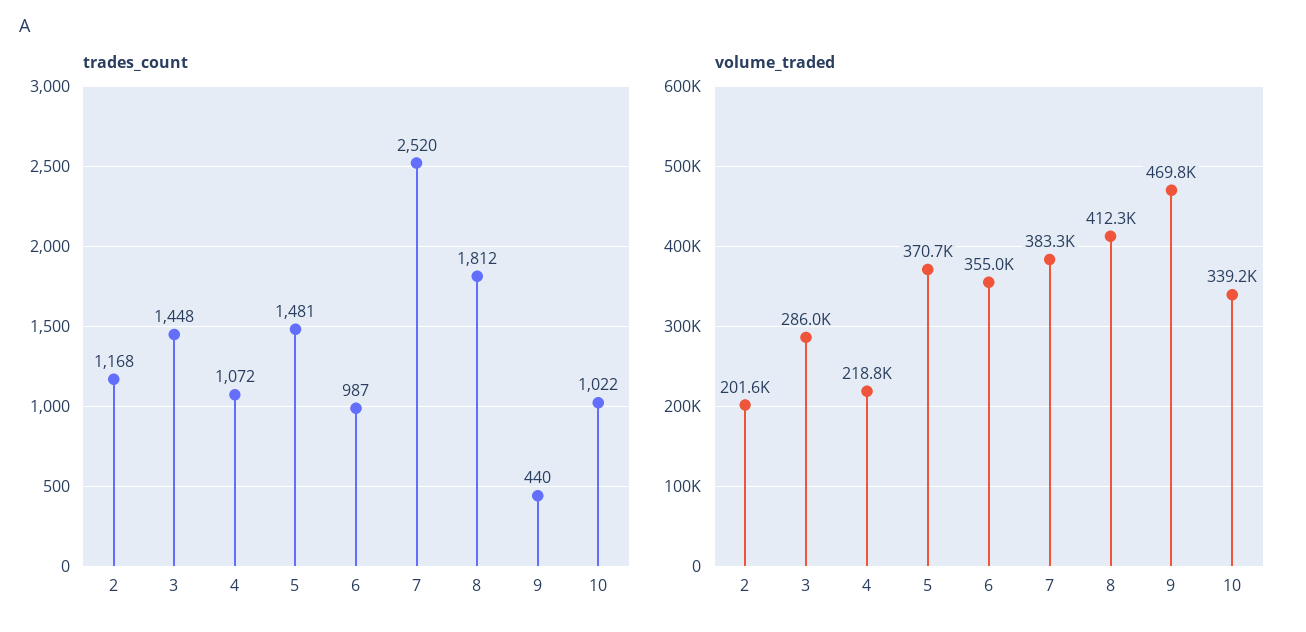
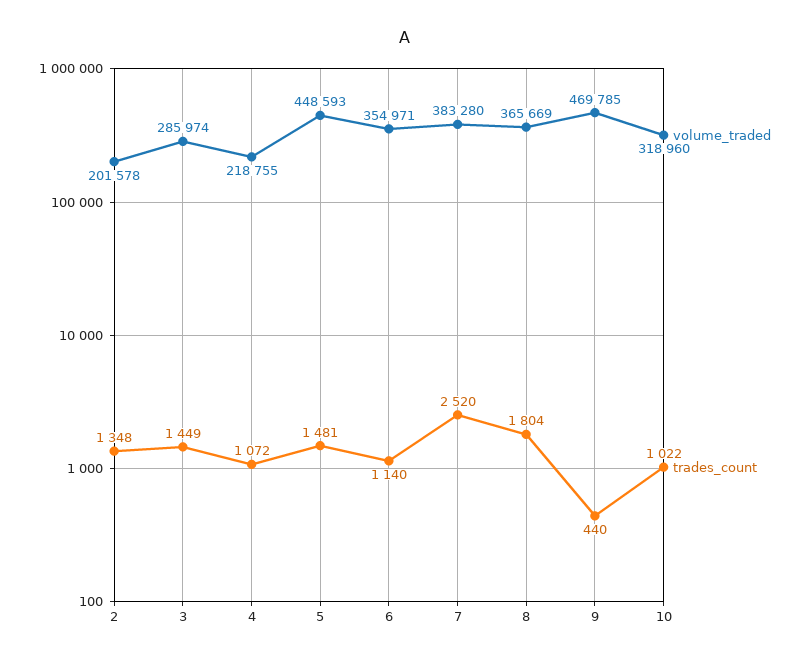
trades_count, 2: 1168 -> 1348
trades_count, 3: 1448 -> 1449
trades_count, 6: 987 -> 1140
trades_count, 8: 1812 -> 1804
volume_traded, 5: 370700 -> 448593
volume_traded, 8: 412300 -> 365669
volume_traded, 10: 339200 -> 318960

